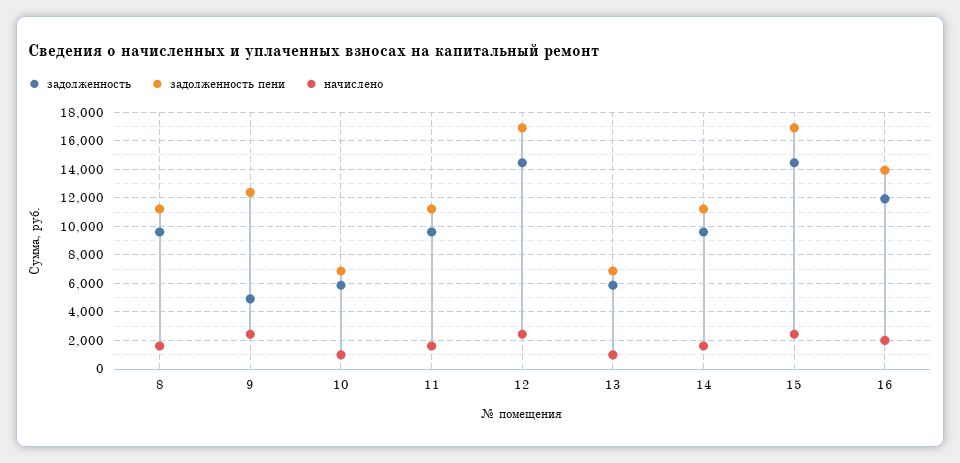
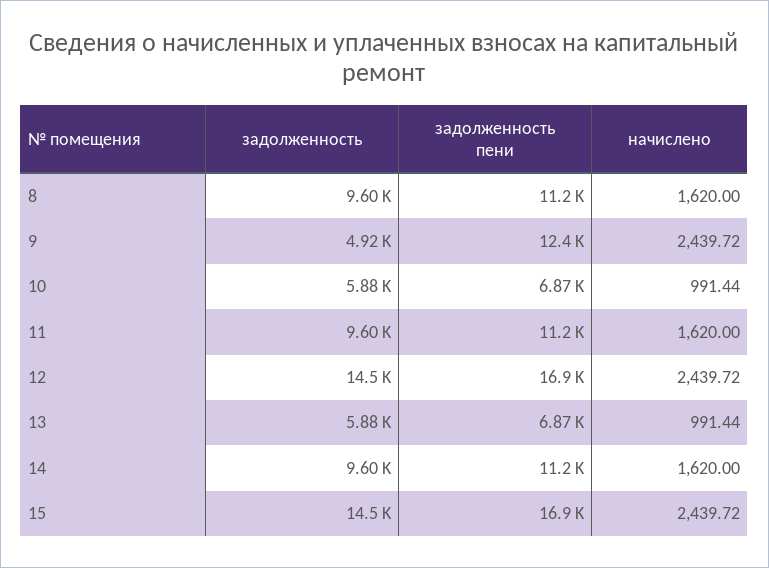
задолженность, 16: 12000 -> none
задолженность пени, 16: 14000 -> none
начислено, 16: 2000 -> none

